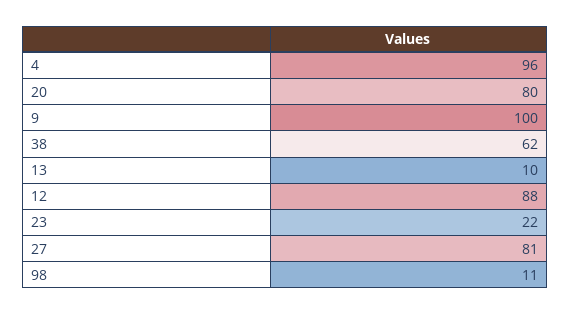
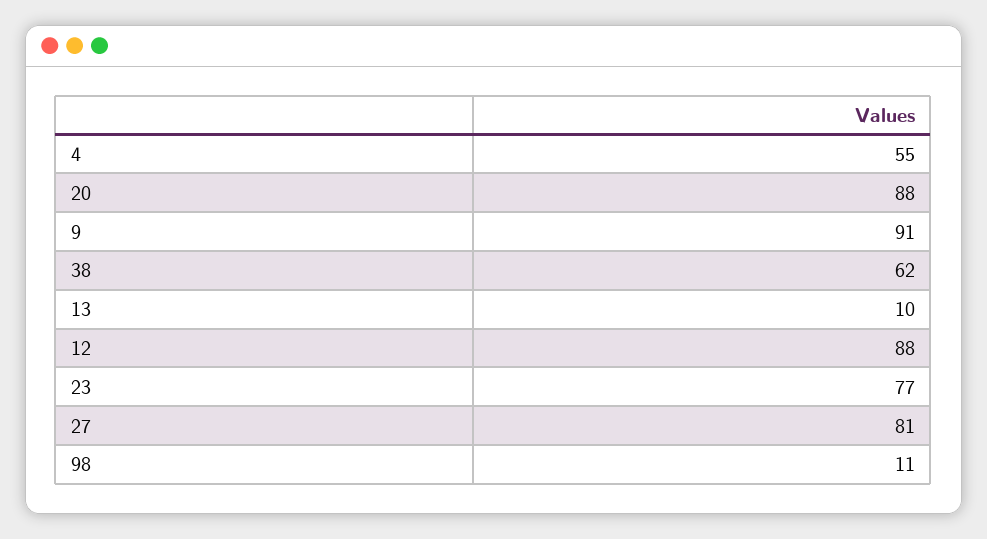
4: 96 -> 55
20: 80 -> 88
9: 100 -> 91
23: 22 -> 77

